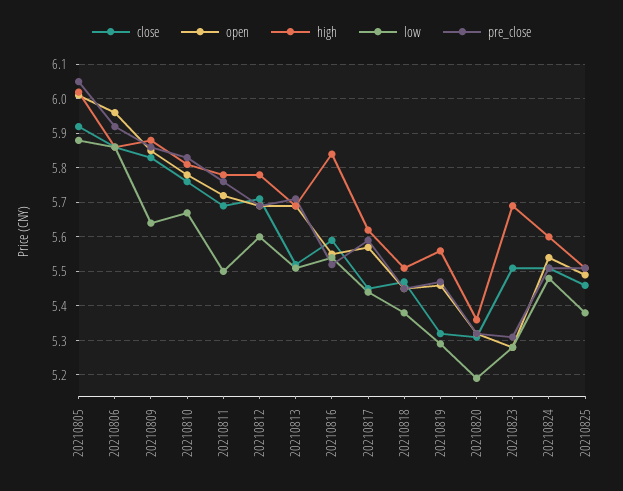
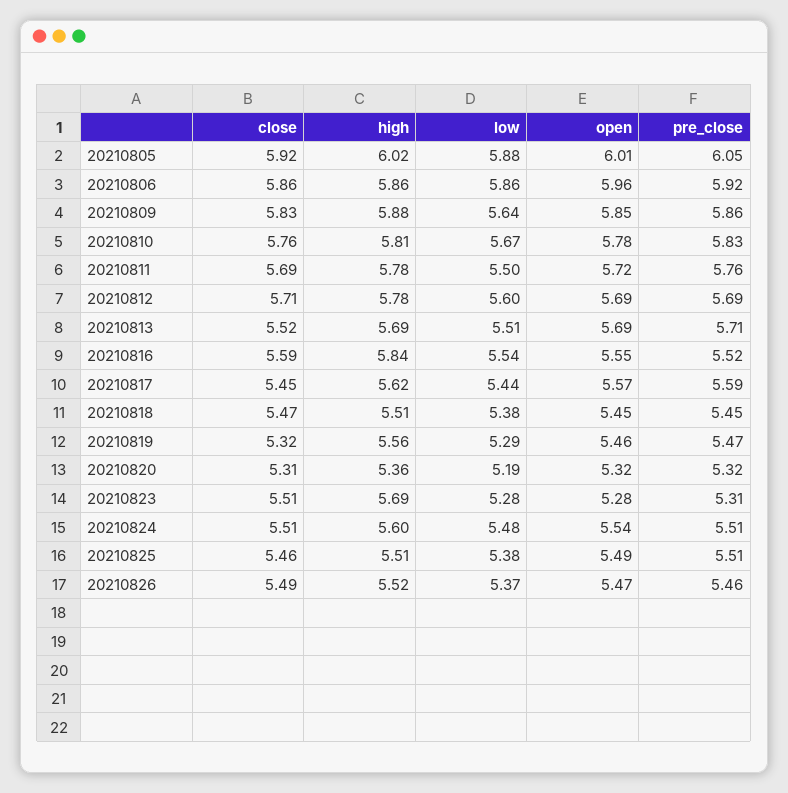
close, 20210826: none -> 5.49
high, 20210826: none -> 5.52
low, 20210826: none -> 5.37
open, 20210826: none -> 5.47
pre_close, 20210826: none -> 5.46

